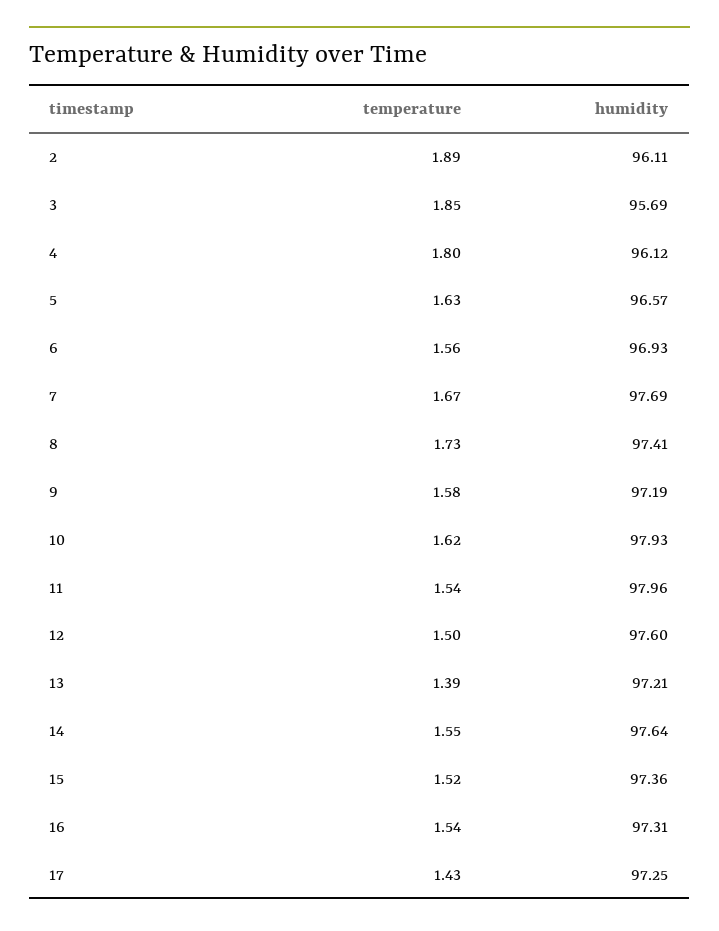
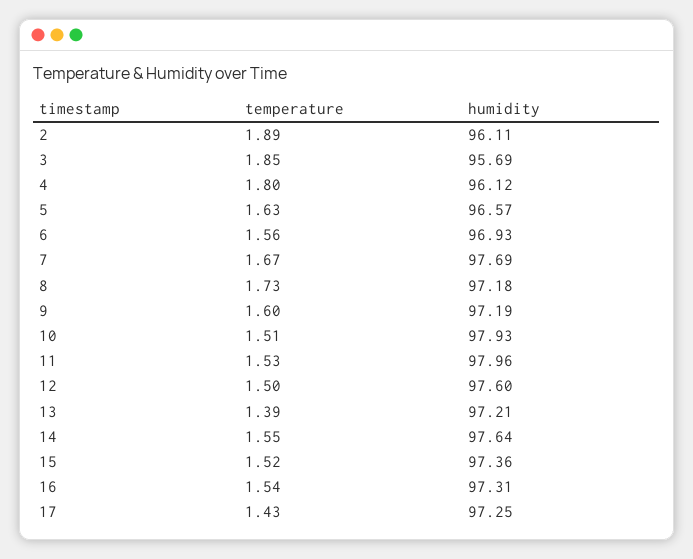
humidity, 8: 97.41 -> 97.18
temperature, 9: 1.58 -> 1.6
temperature, 10: 1.62 -> 1.51
temperature, 11: 1.54 -> 1.53

